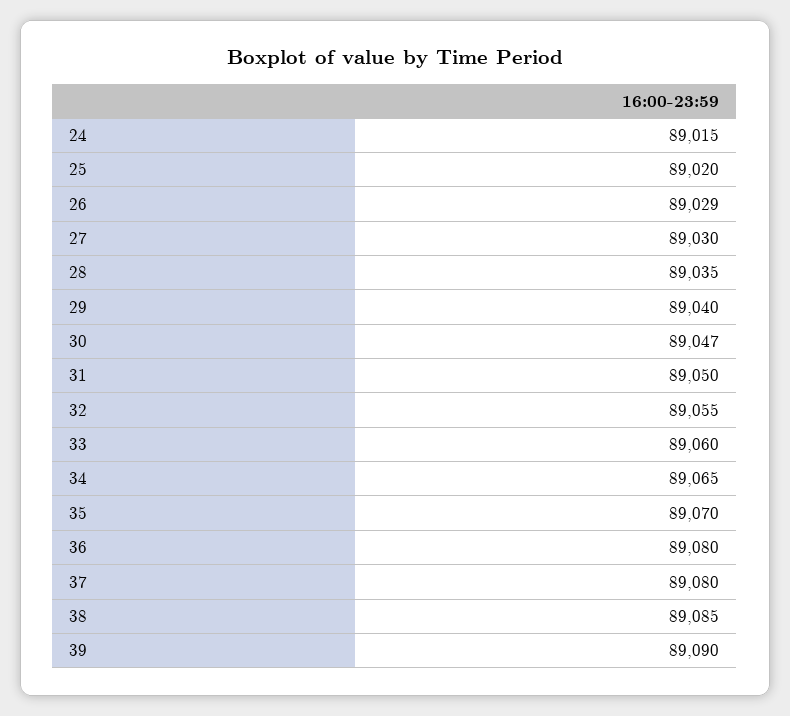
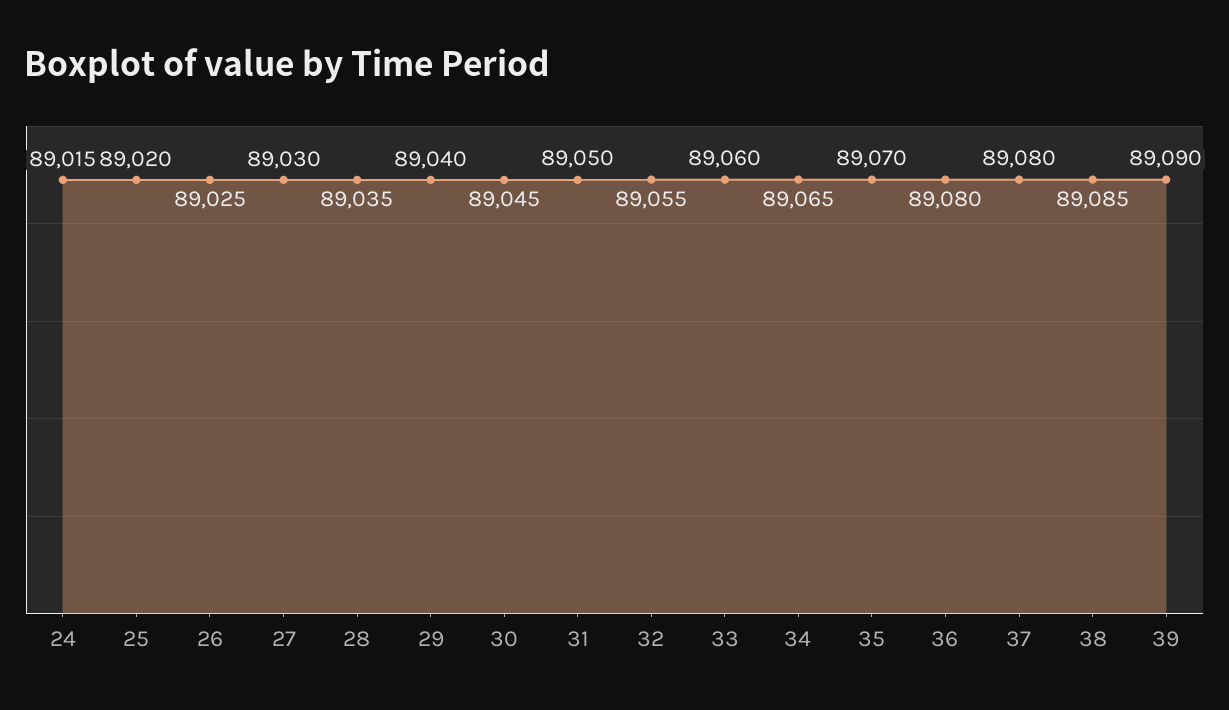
26: 89029 -> 89025
30: 89047 -> 89045

